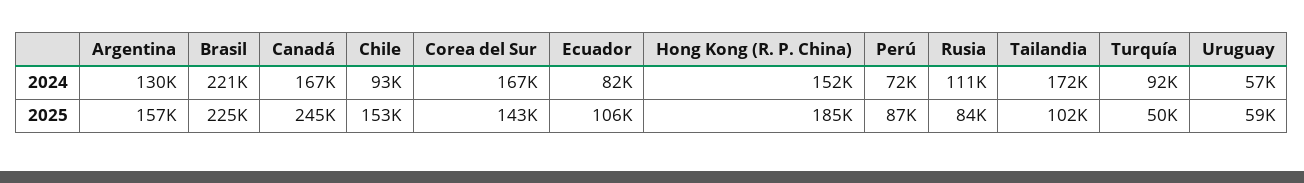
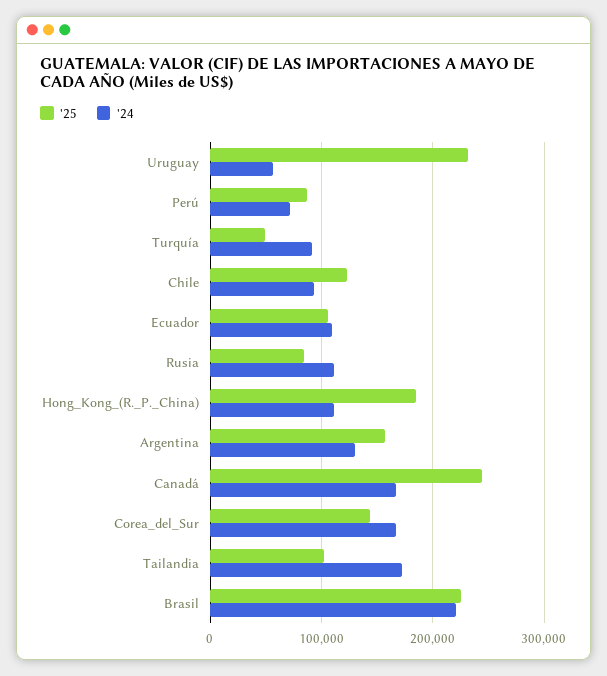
2024, Ecuador: 82000 -> 110000
2024, Hong Kong (R. P. China): 152000 -> 110000
2025, Chile: 153000 -> 120000
2025, Uruguay: 59000 -> 230000

